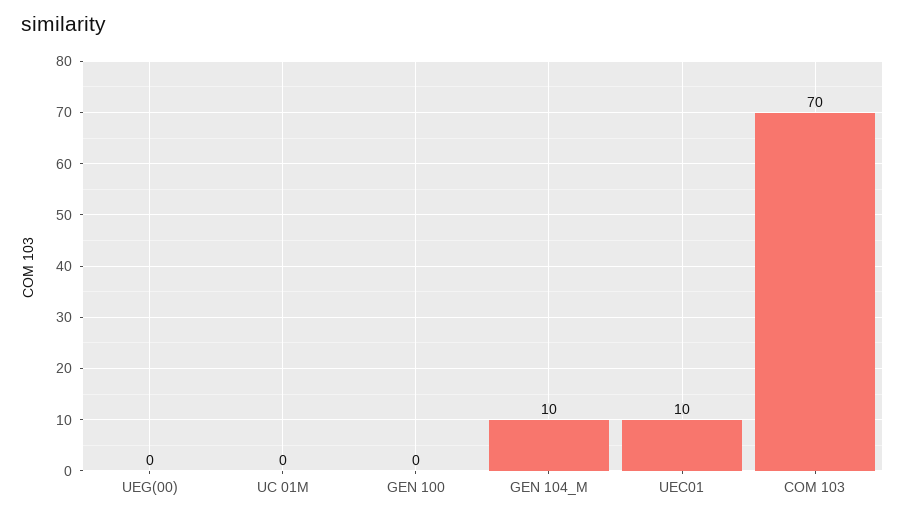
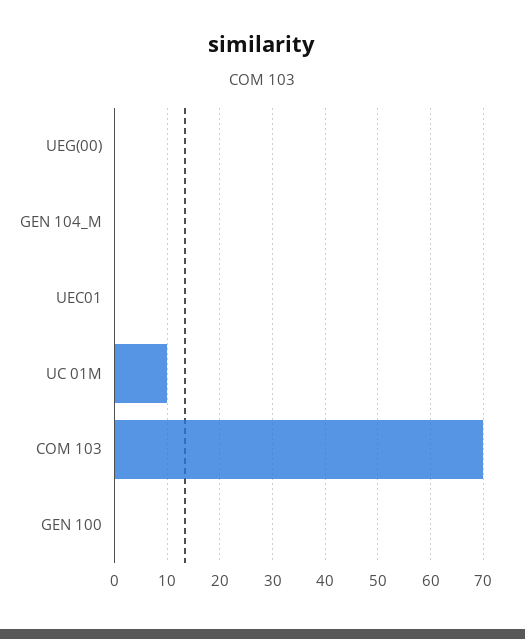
UC 01M: 0 -> 10
GEN 104_M: 10 -> 0
UEC01: 10 -> 0

